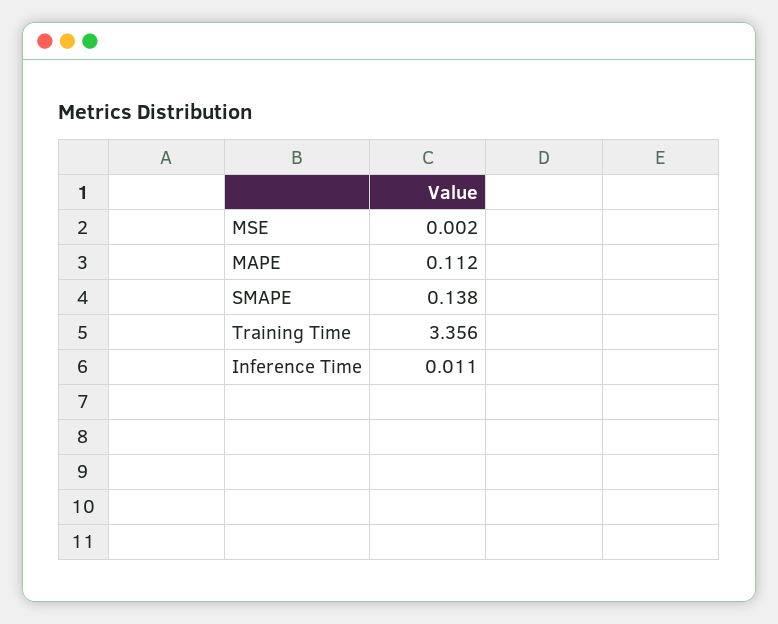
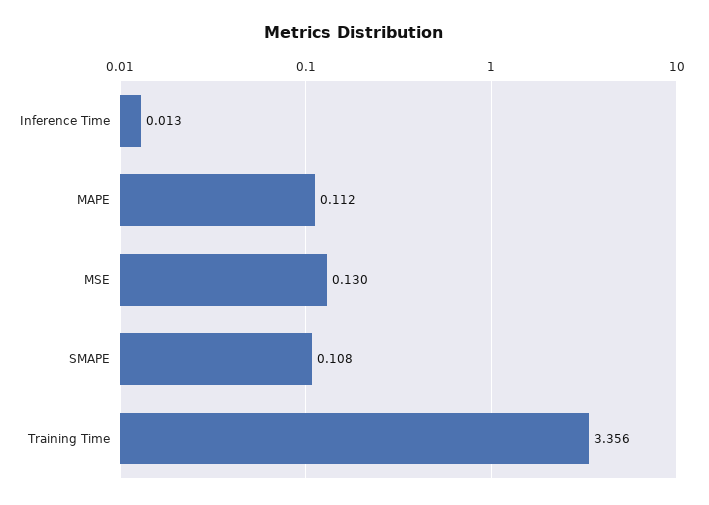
MSE: 0.002 -> 0.13
SMAPE: 0.138 -> 0.108
Inference Time: 0.011 -> 0.013

